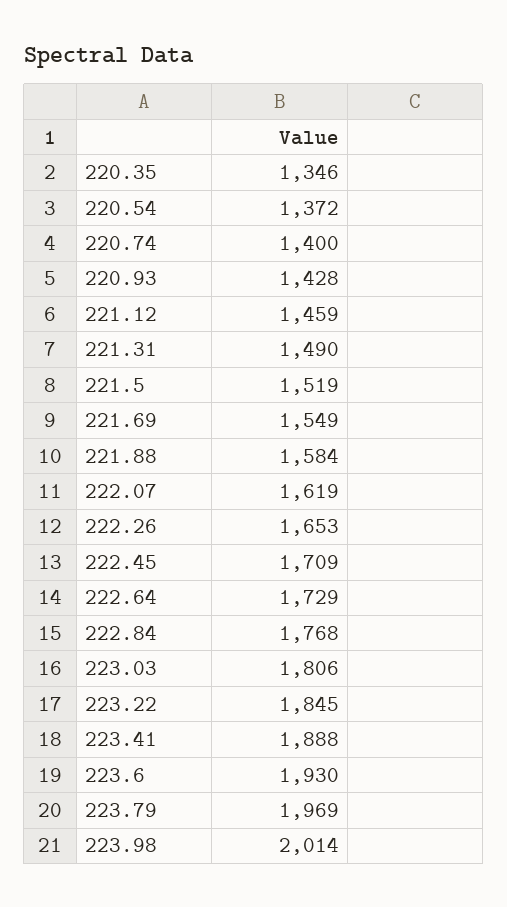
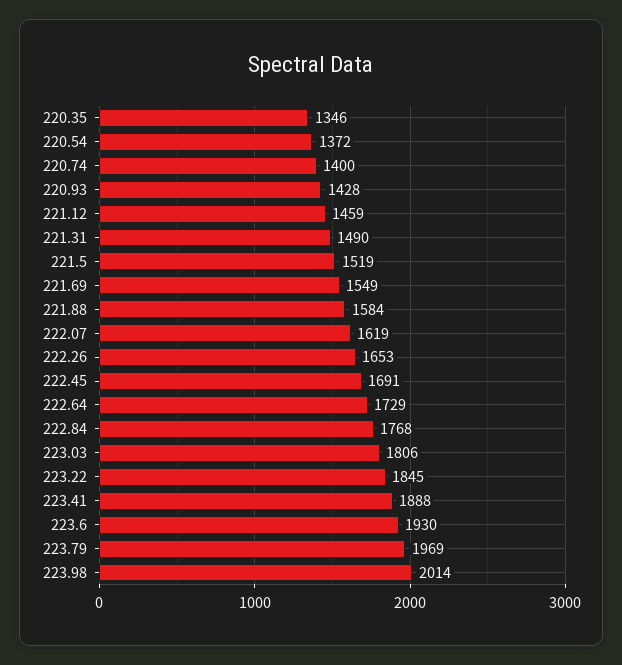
222.45: 1709 -> 1691

